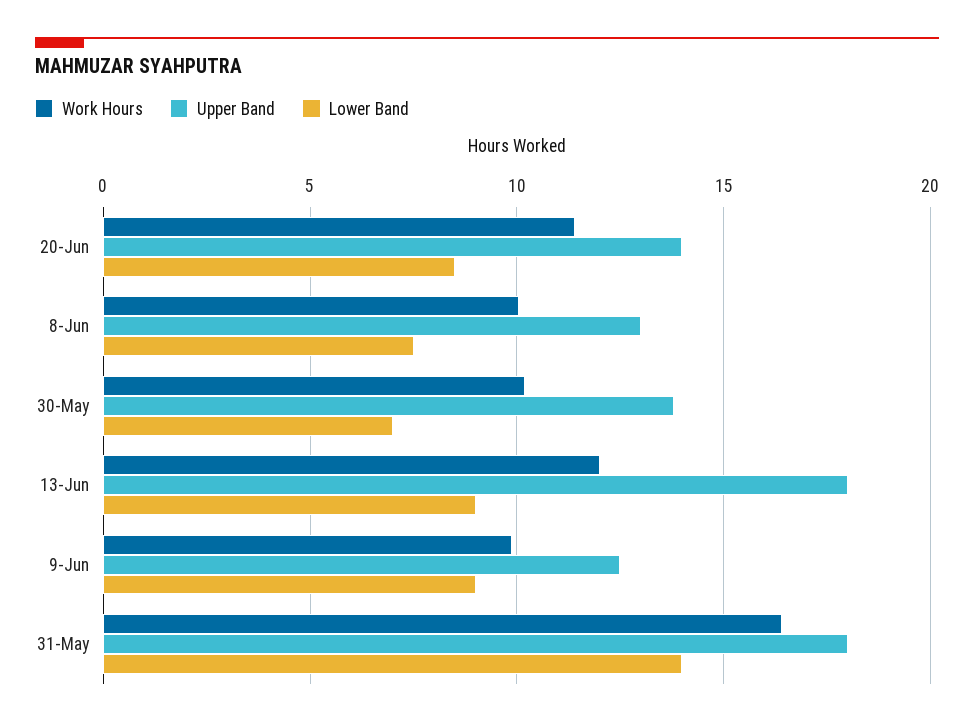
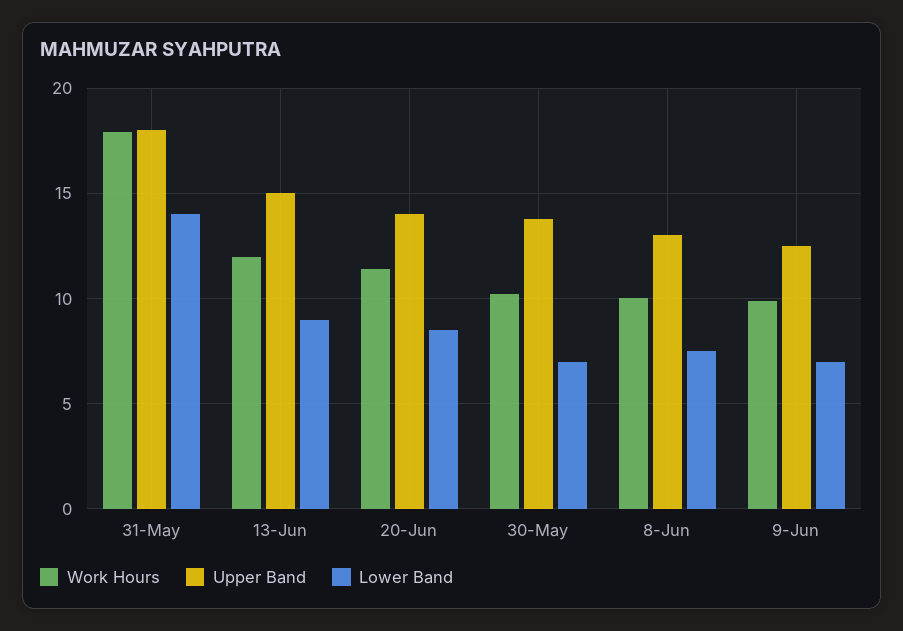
Upper Band, 13-Jun: 18 -> 15
Lower Band, 9-Jun: 9 -> 7
Work Hours, 31-May: 16.5 -> 18

